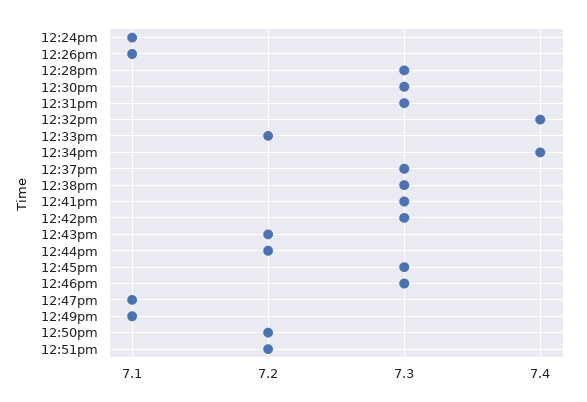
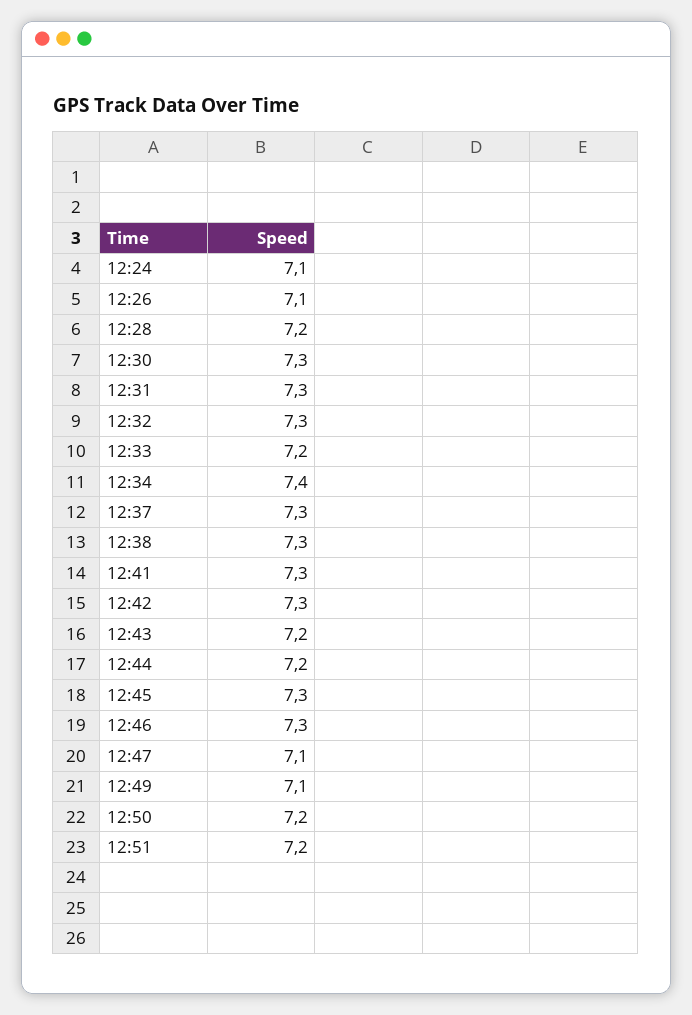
12:28pm: 7.3 -> 7.2
12:32pm: 7.4 -> 7.3

